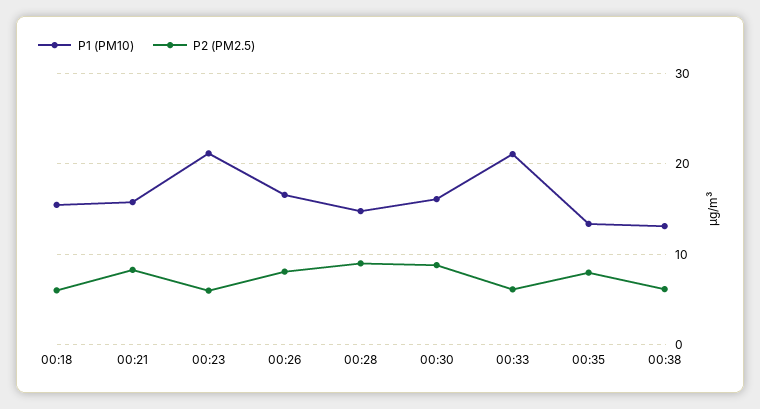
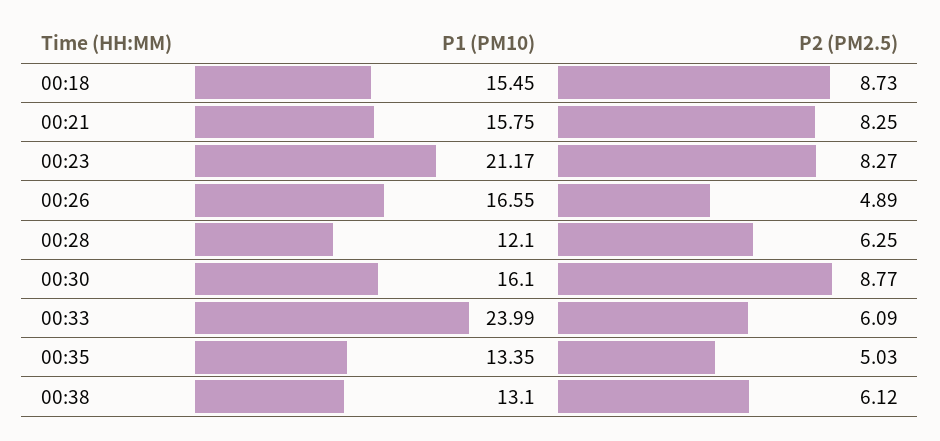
P2 (PM2.5), 00:18: 6 -> 8.73
P2 (PM2.5), 00:23: 6 -> 8.27
P2 (PM2.5), 00:26: 8 -> 4.89
P1 (PM10), 00:28: 15 -> 12.1
P2 (PM2.5), 00:28: 9 -> 6.25
P1 (PM10), 00:33: 21 -> 23.99
P2 (PM2.5), 00:35: 8 -> 5.03

